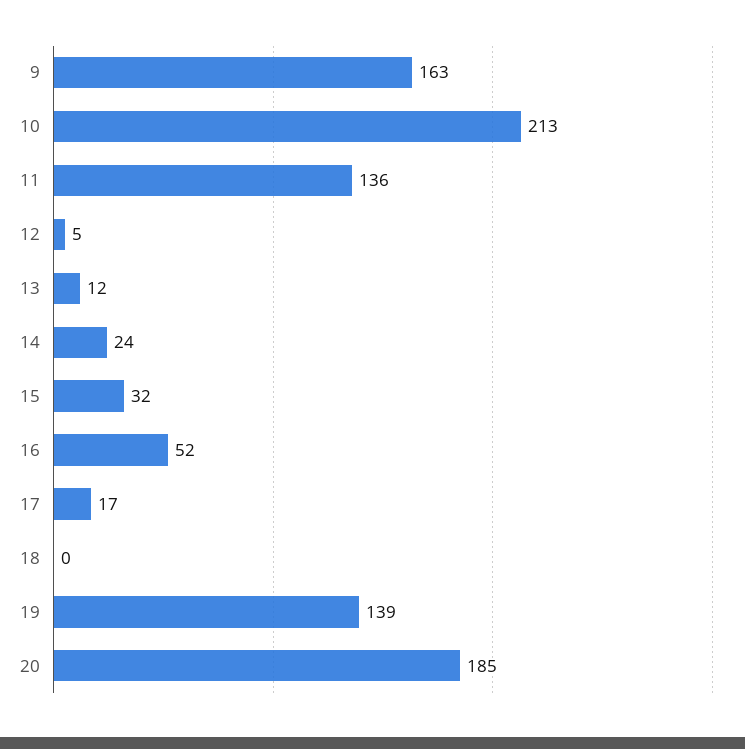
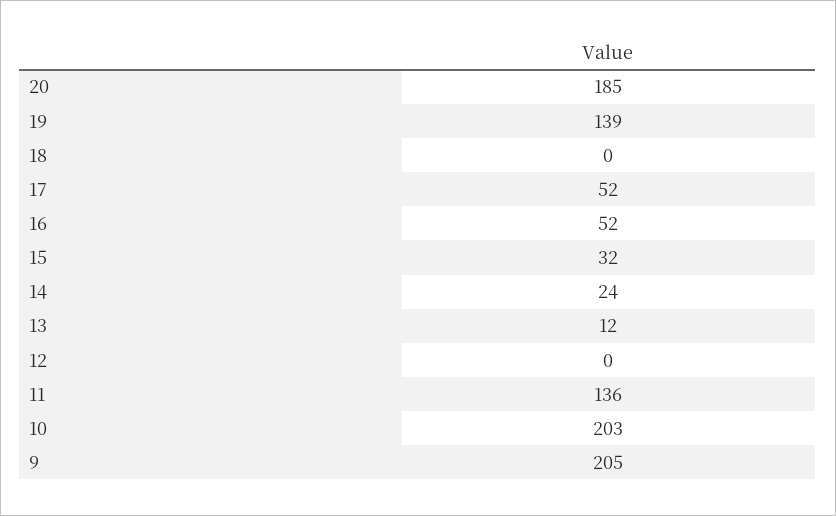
9: 163 -> 205
10: 213 -> 203
12: 5 -> 0
17: 17 -> 52

